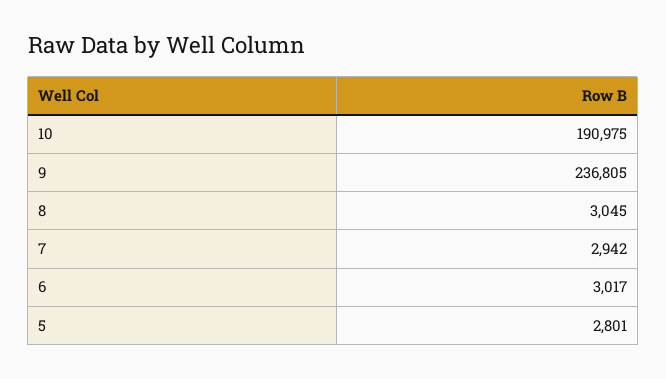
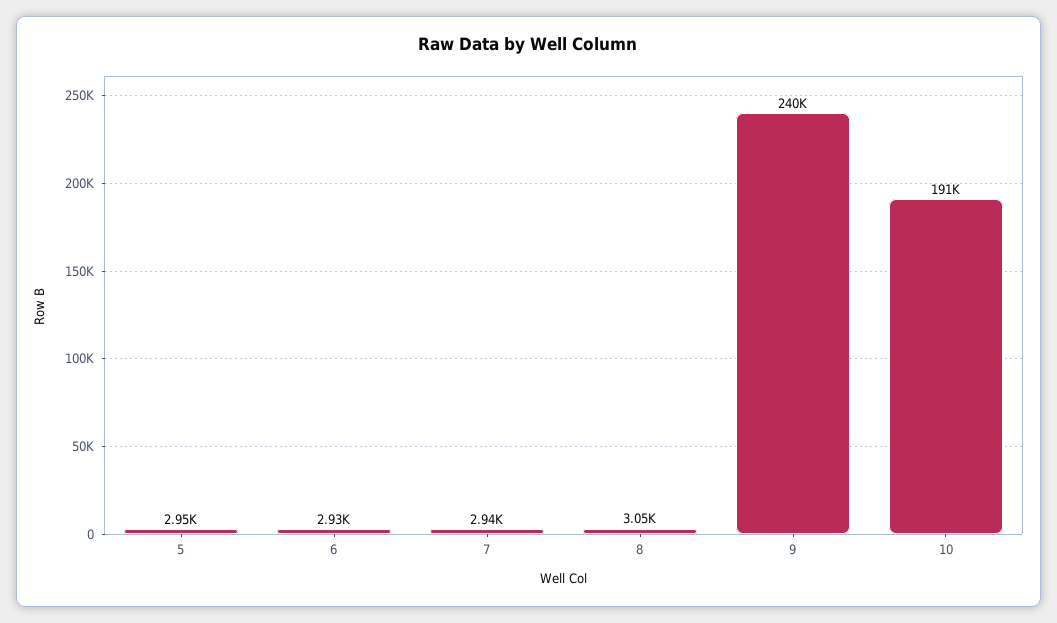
9: 236805 -> 240000
6: 3017 -> 2930
5: 2801 -> 2950

